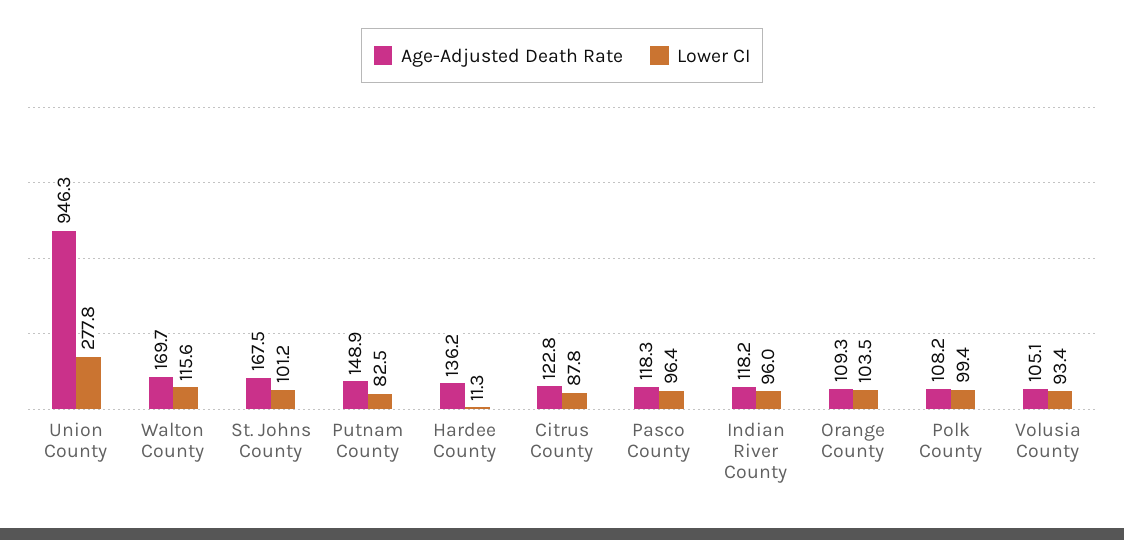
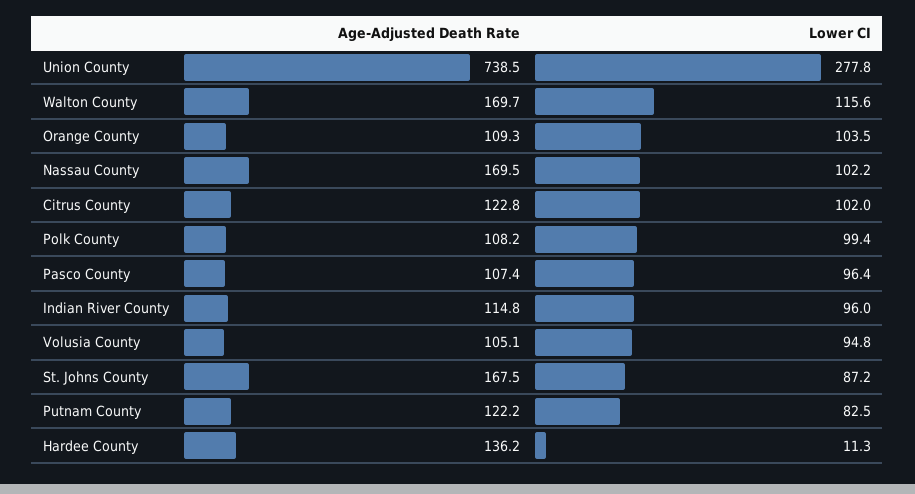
Age-Adjusted Death Rate, Union County: 946.3 -> 738.5
Lower CI, St. Johns County: 101.2 -> 87.2
Age-Adjusted Death Rate, Putnam County: 148.9 -> 122.2
Lower CI, Citrus County: 87.8 -> 102
Age-Adjusted Death Rate, Pasco County: 118.3 -> 107.4
Age-Adjusted Death Rate, Indian River County: 118.2 -> 114.8
Lower CI, Volusia County: 93.4 -> 94.8
Age-Adjusted Death Rate, Nassau County: none -> 169.5
Lower CI, Nassau County: none -> 102.2

